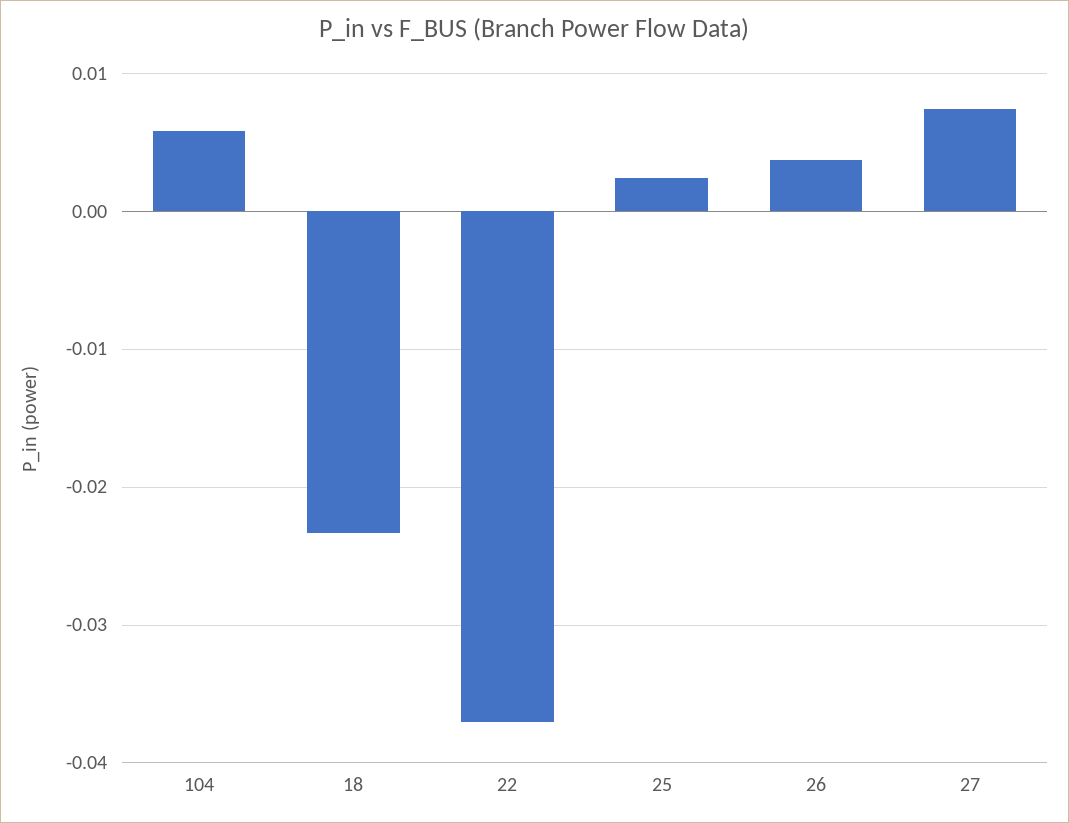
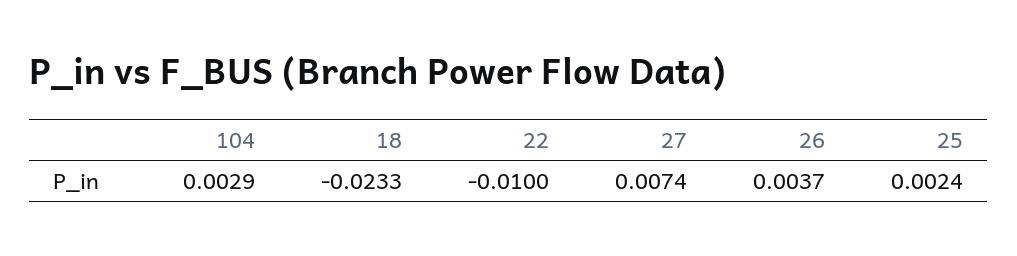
104: 0.006 -> 0.0029
22: -0.037 -> -0.01

